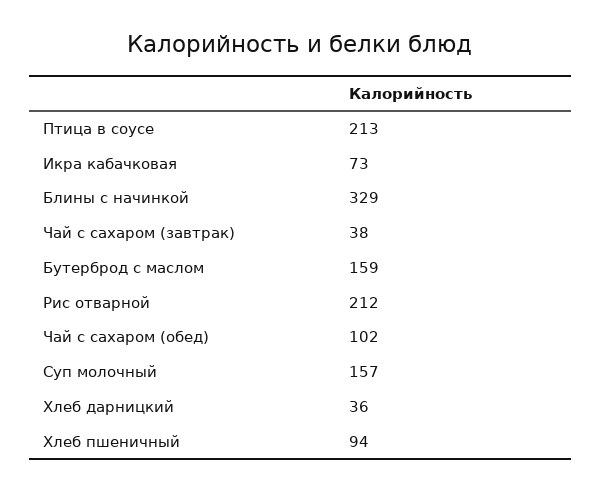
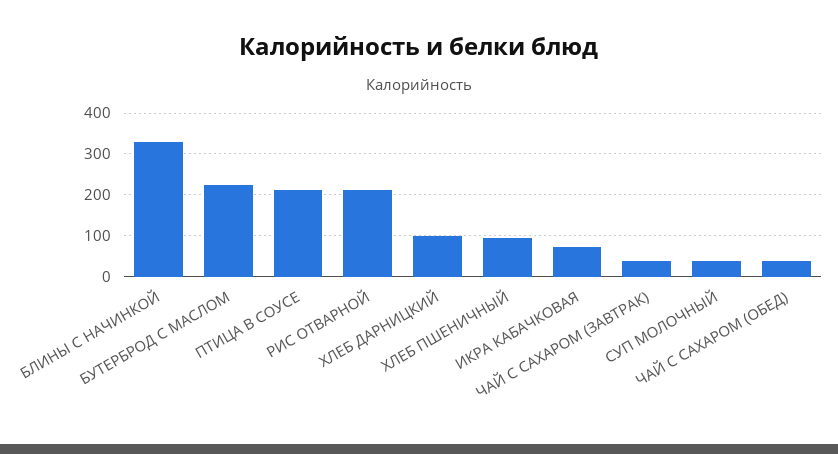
Бутерброд с маслом: 159 -> 220
Чай с сахаром (обед): 102 -> 40
Суп молочный: 157 -> 40
Хлеб дарницкий: 36 -> 100

